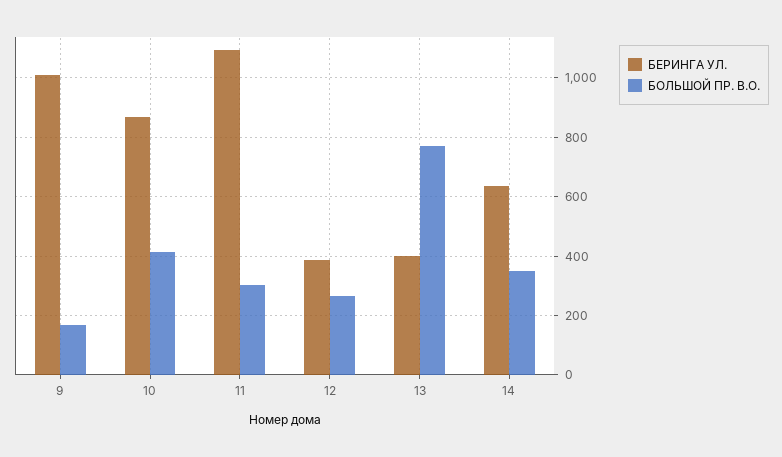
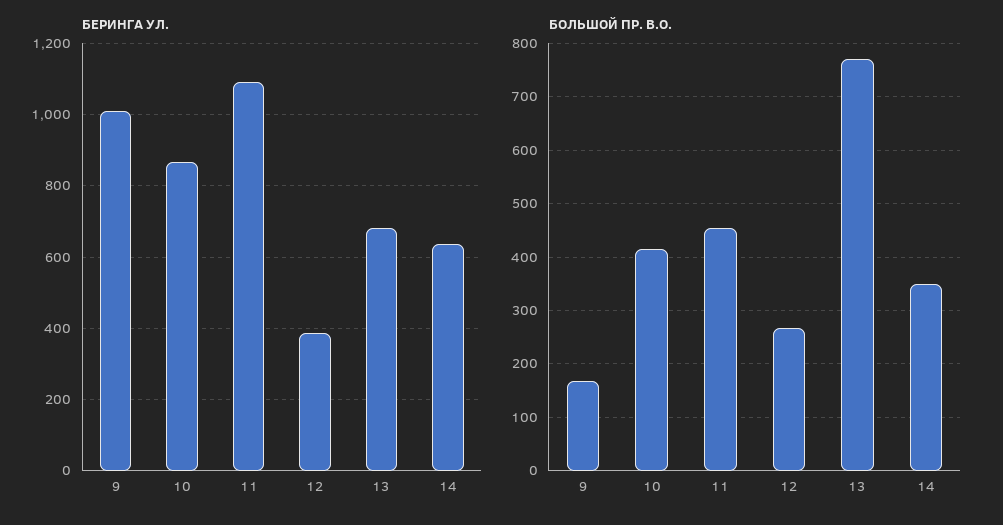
БОЛЬШОЙ ПР. В.О., 11: 300 -> 460
БЕРИНГА УЛ., 13: 400 -> 680

